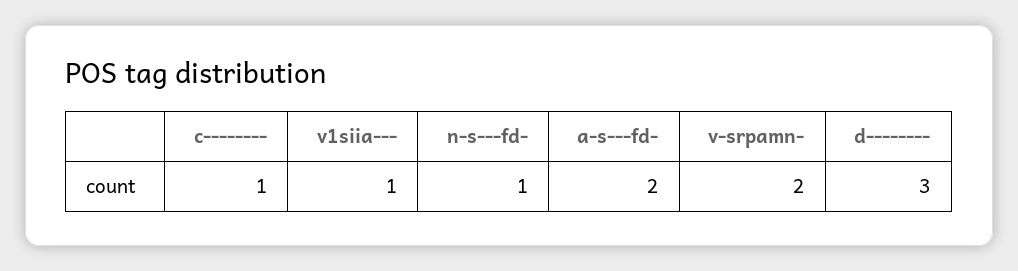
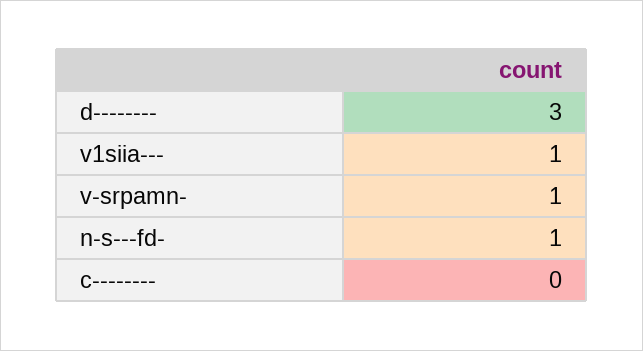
c--------: 1 -> 0
a-s---fd-: 2 -> none
v-srpamn-: 2 -> 1

